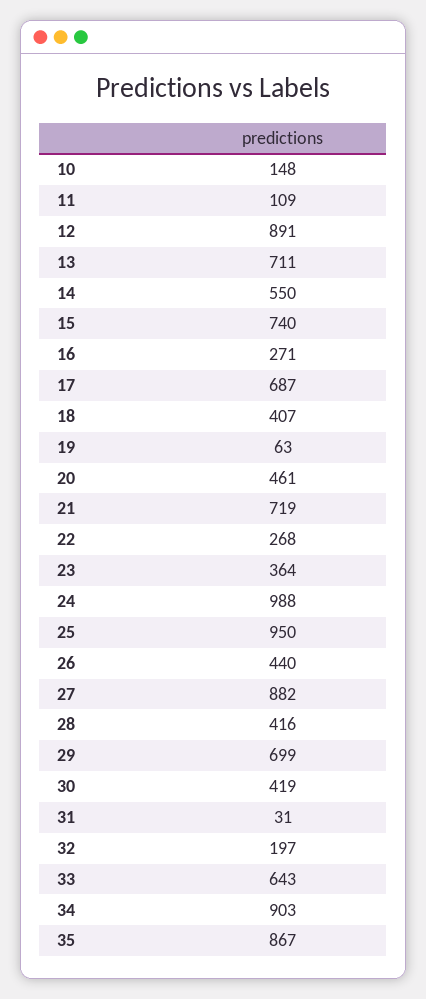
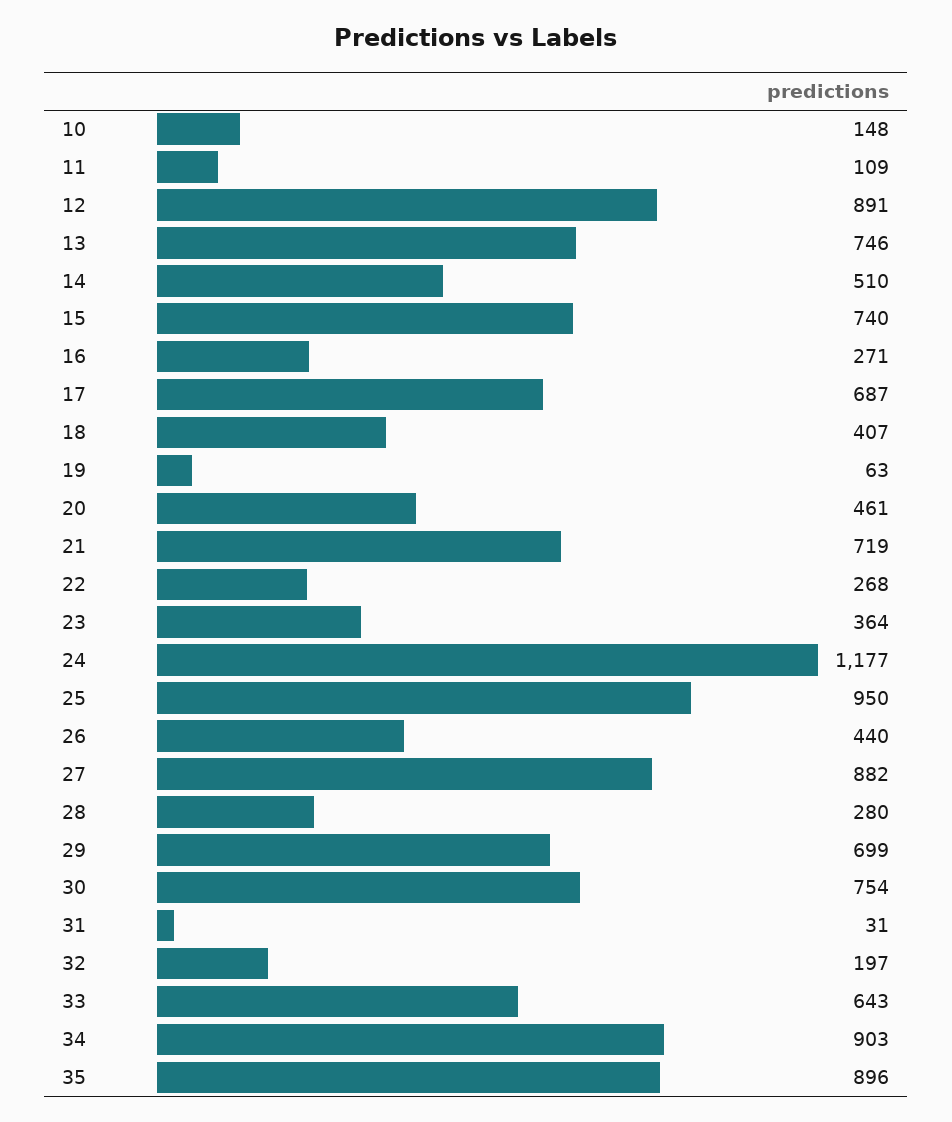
13: 711 -> 746
14: 550 -> 510
24: 988 -> 1177
28: 416 -> 280
30: 419 -> 754
35: 867 -> 896

